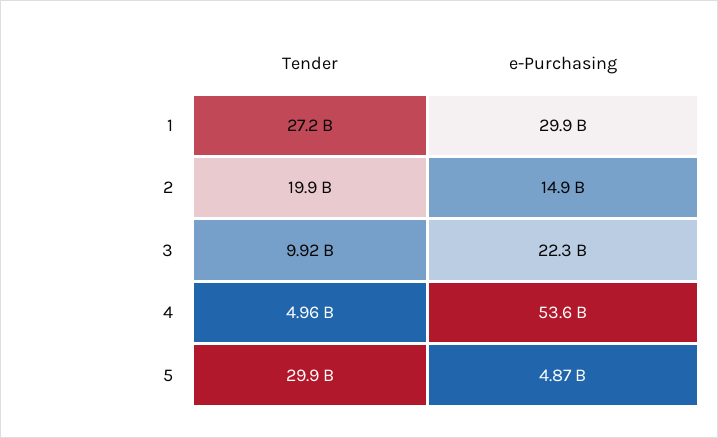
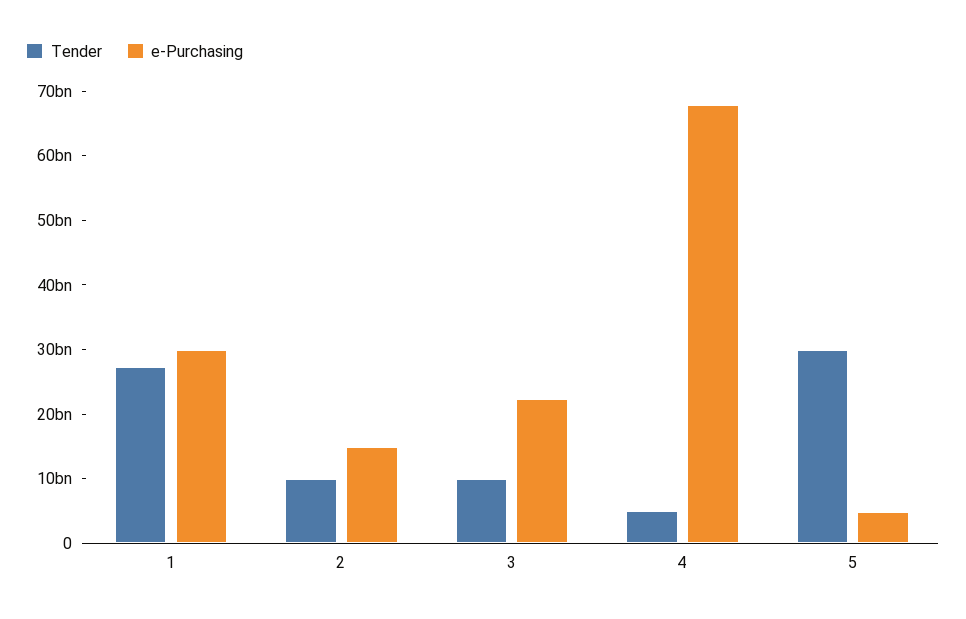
Tender, 2: 19900000000 -> 10000000000
e-Purchasing, 4: 53600000000 -> 68000000000

